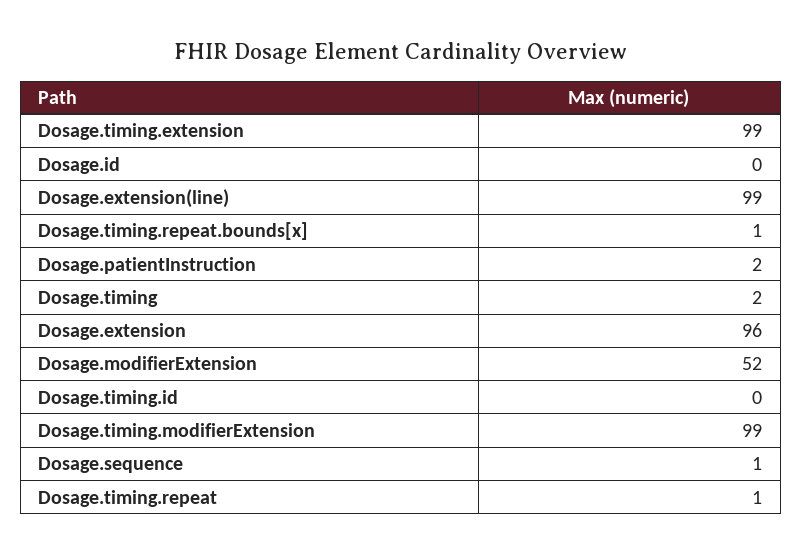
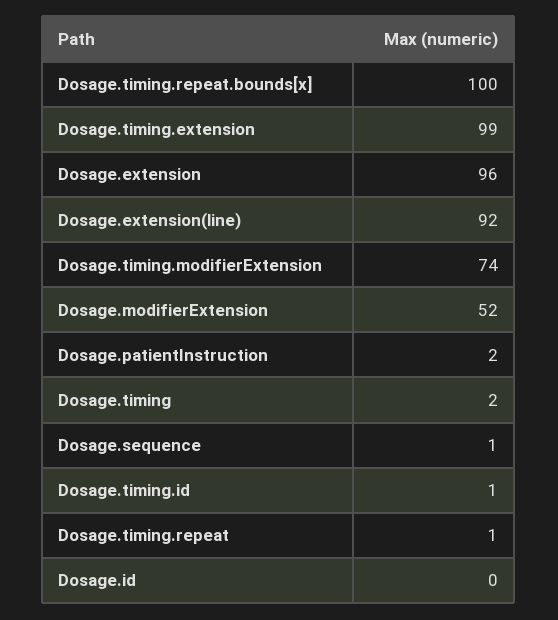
Dosage.extension(line): 99 -> 92
Dosage.timing.repeat.bounds[x]: 1 -> 100
Dosage.timing.id: 0 -> 1
Dosage.timing.modifierExtension: 99 -> 74

